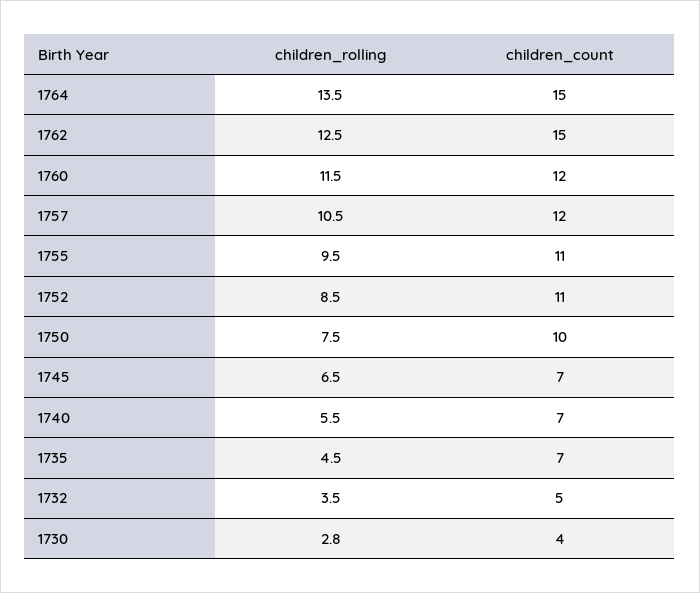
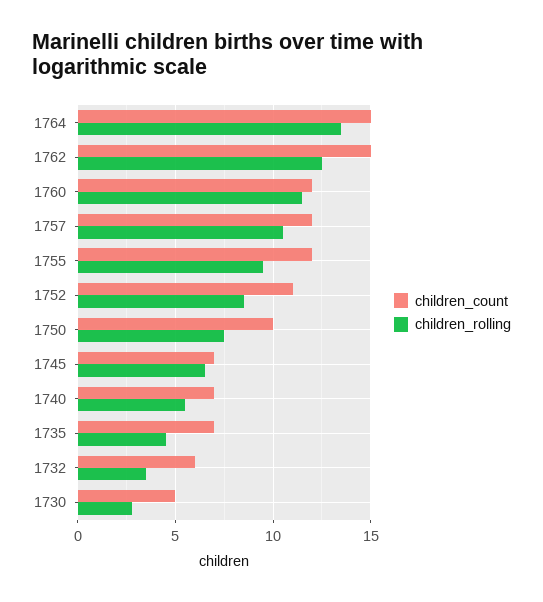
children_count, 1755: 11 -> 12
children_count, 1732: 5 -> 6
children_count, 1730: 4 -> 5

